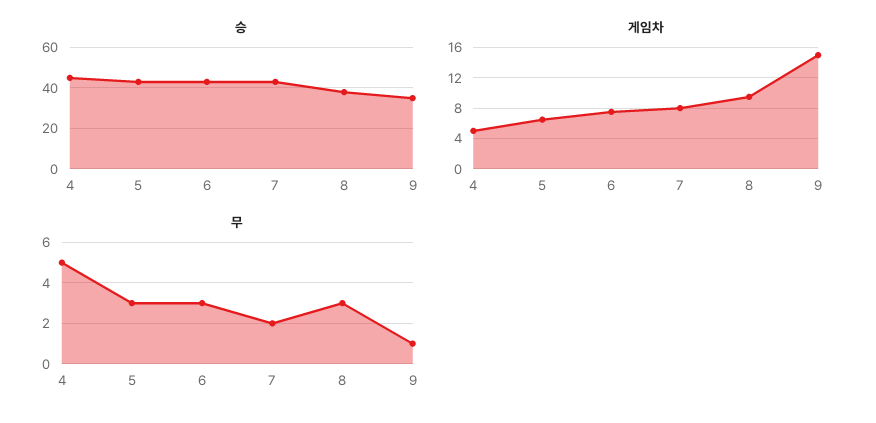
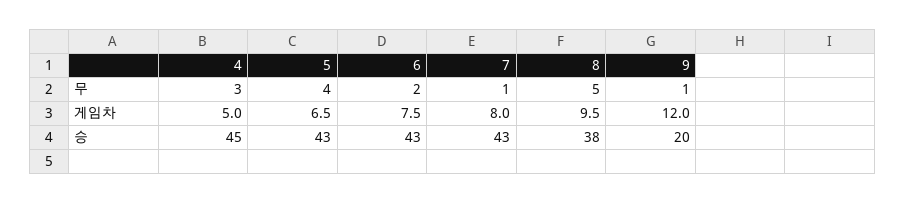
승, 9: 35 -> 20
게임차, 9: 15 -> 12
무, 4: 5 -> 3
무, 5: 3 -> 4
무, 6: 3 -> 2
무, 7: 2 -> 1
무, 8: 3 -> 5

